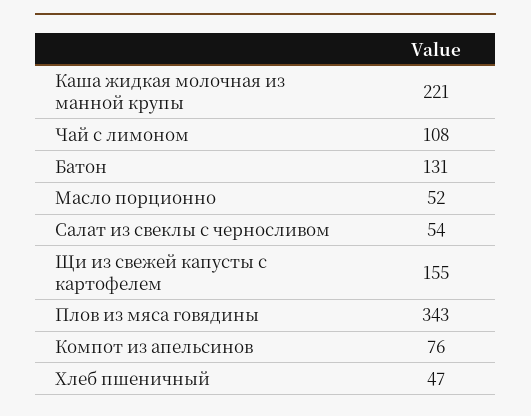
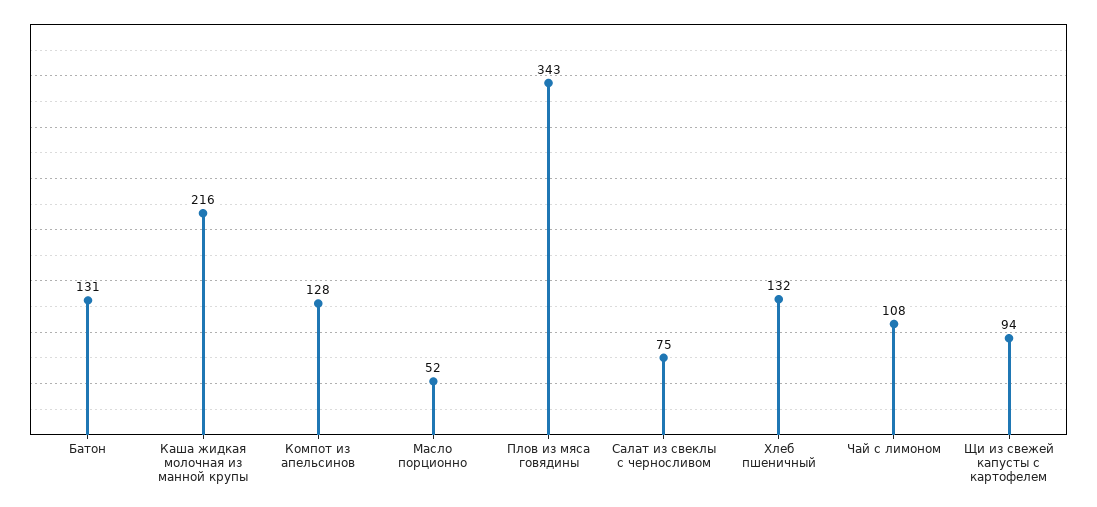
Каша жидкая молочная из манной крупы: 221 -> 216
Салат из свеклы с черносливом: 54 -> 75
Щи из свежей капусты с картофелем: 155 -> 94
Компот из апельсинов: 76 -> 128
Хлеб пшеничный: 47 -> 132

